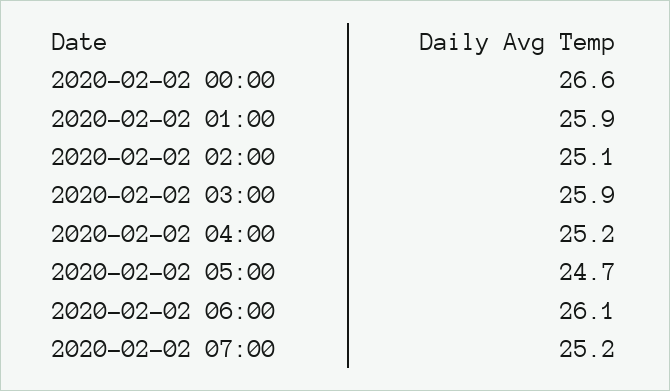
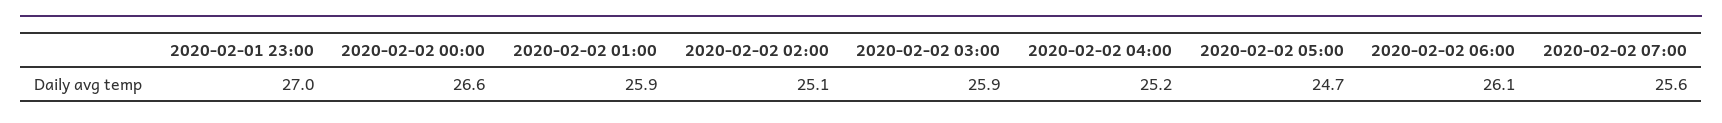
2020-02-02 07:00: 25.2 -> 25.6
2020-02-01 23:00: none -> 27

